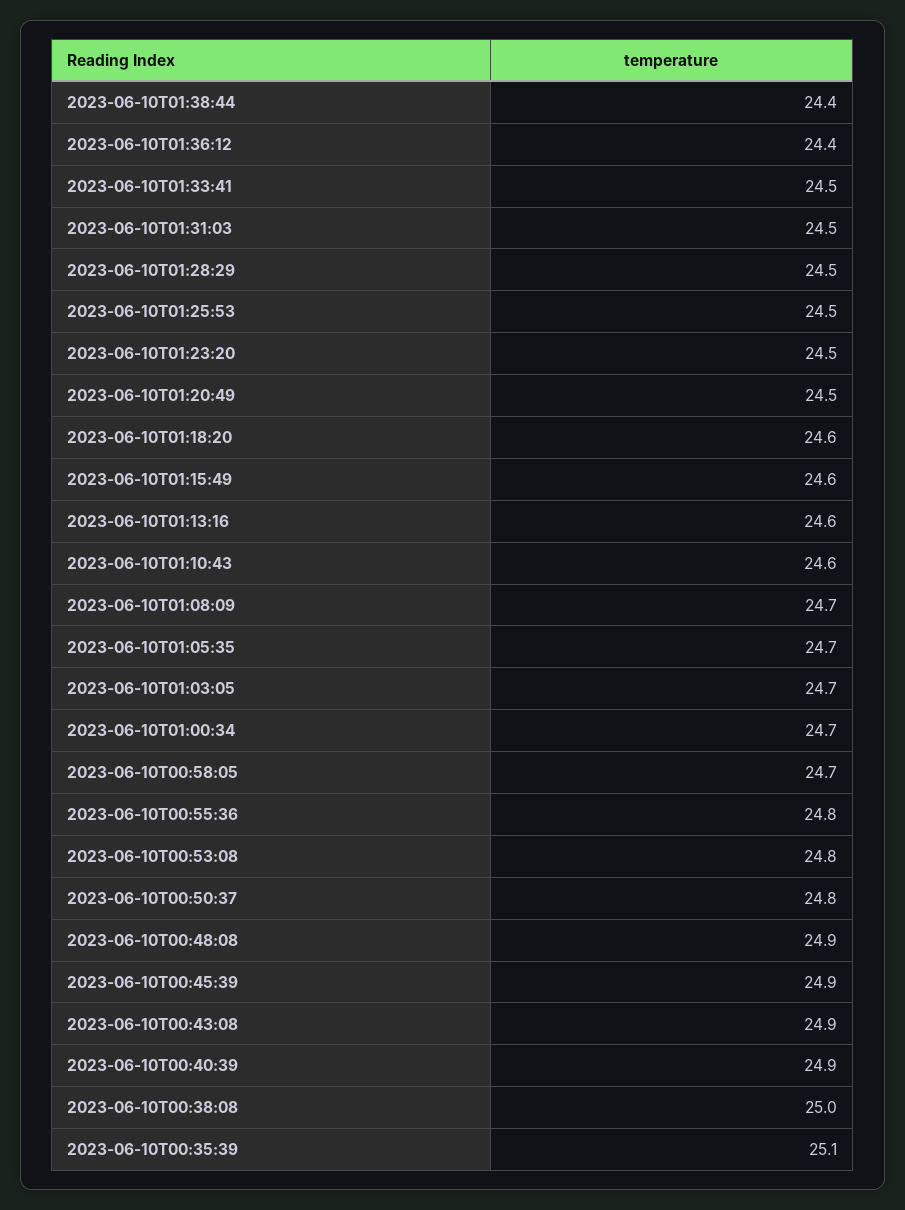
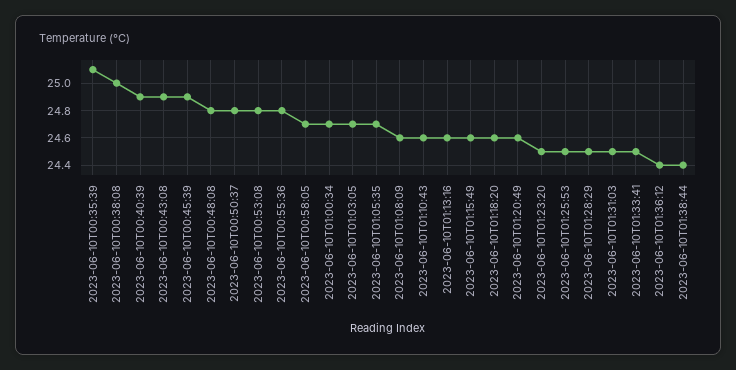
2023-06-10T01:20:49: 24.5 -> 24.6
2023-06-10T01:08:09: 24.7 -> 24.6
2023-06-10T00:48:08: 24.9 -> 24.8

